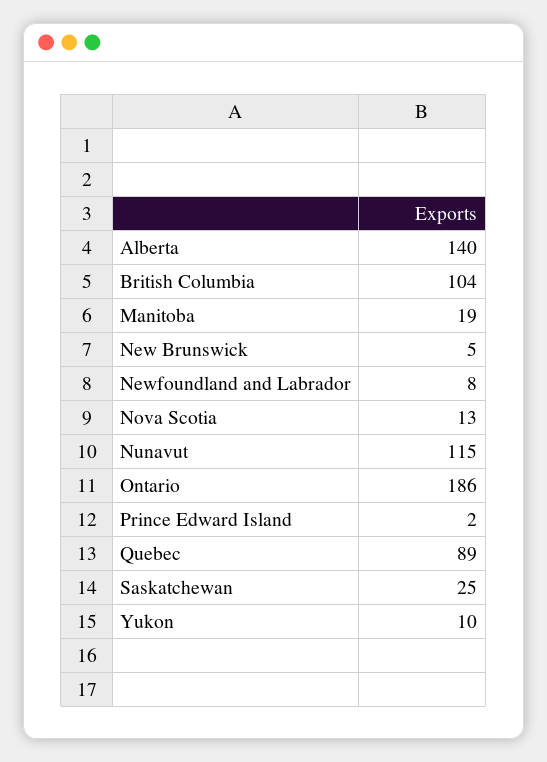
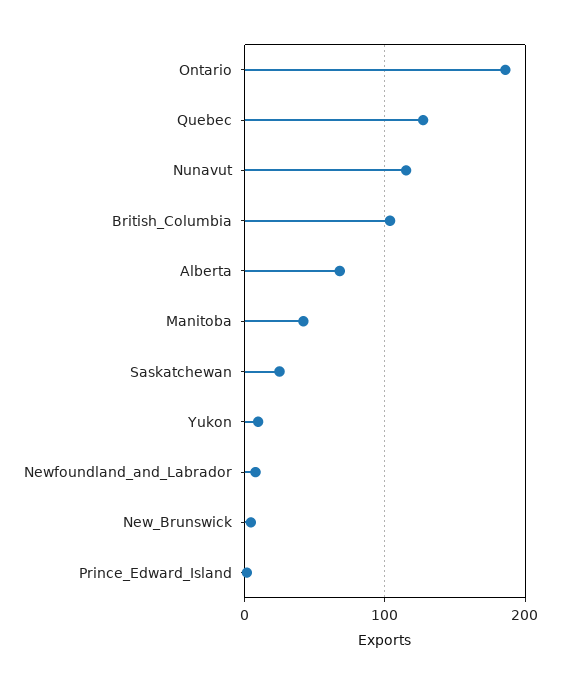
Alberta: 140 -> 70
Manitoba: 19 -> 40
Nova Scotia: 13 -> none
Quebec: 89 -> 130

